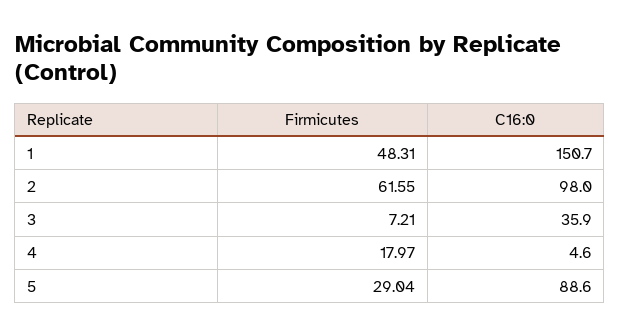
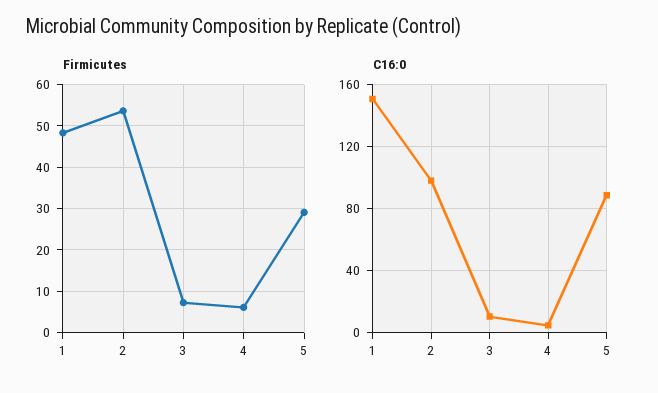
Firmicutes, 2: 61.55 -> 54
C16:0, 3: 35.9 -> 10
Firmicutes, 4: 17.97 -> 6

